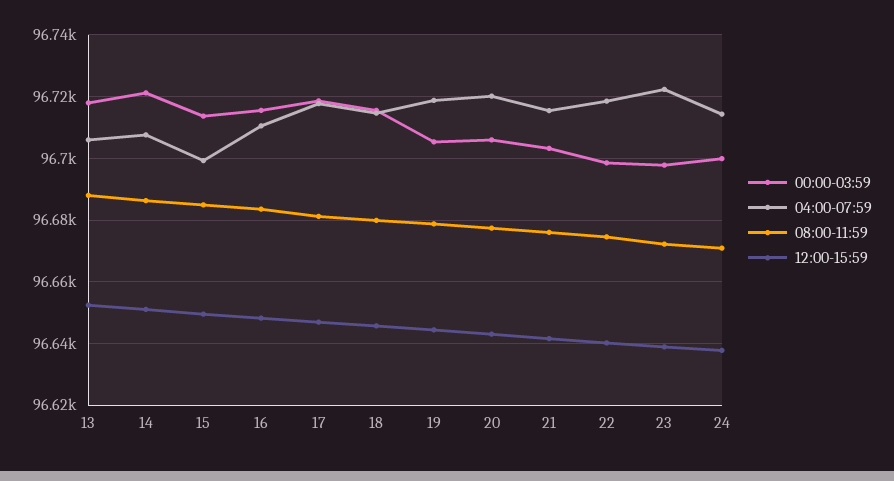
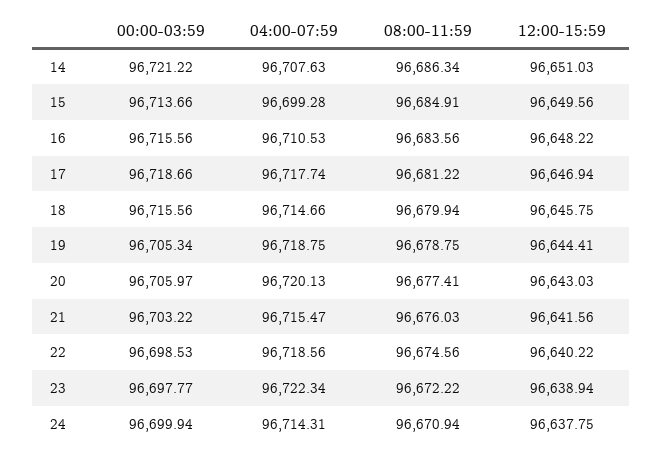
00:00-03:59, 13: 96718 -> none
04:00-07:59, 13: 96706 -> none
08:00-11:59, 13: 96688 -> none
12:00-15:59, 13: 96652 -> none

